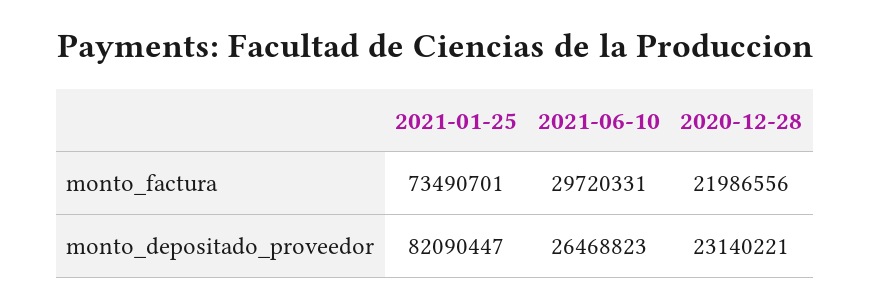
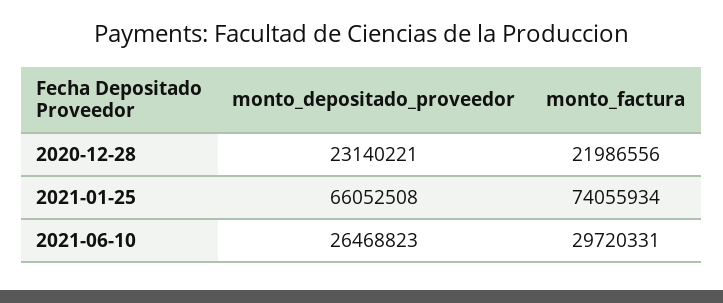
2021-01-25, monto_factura: 73490701 -> 74055934
2021-01-25, monto_depositado_proveedor: 82090447 -> 66052508

